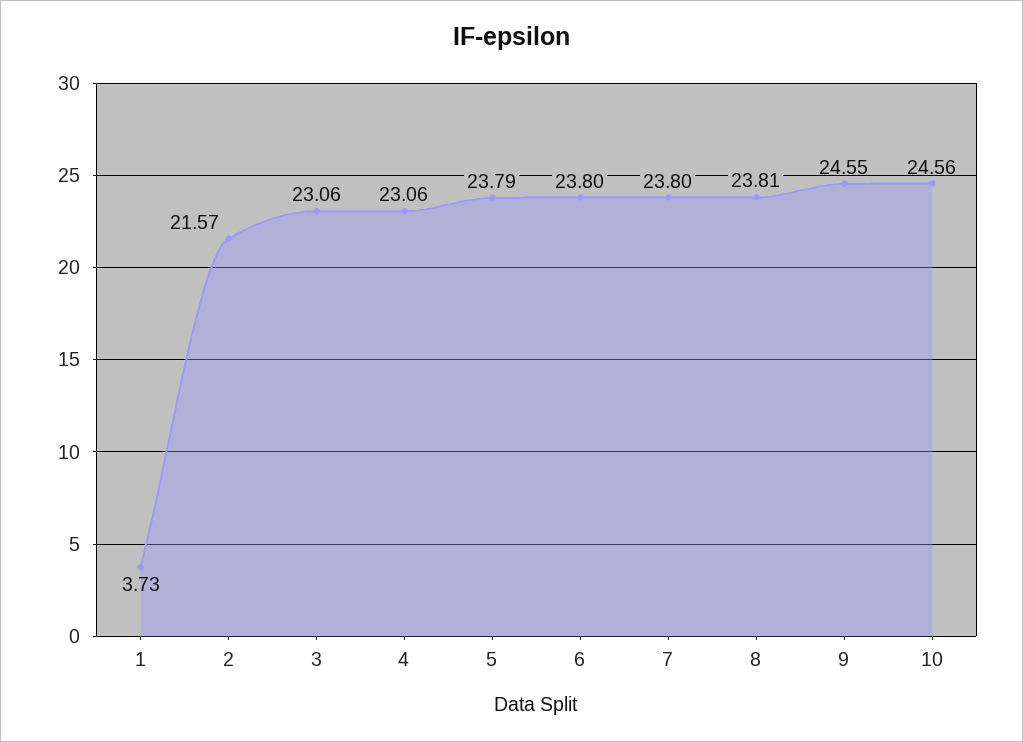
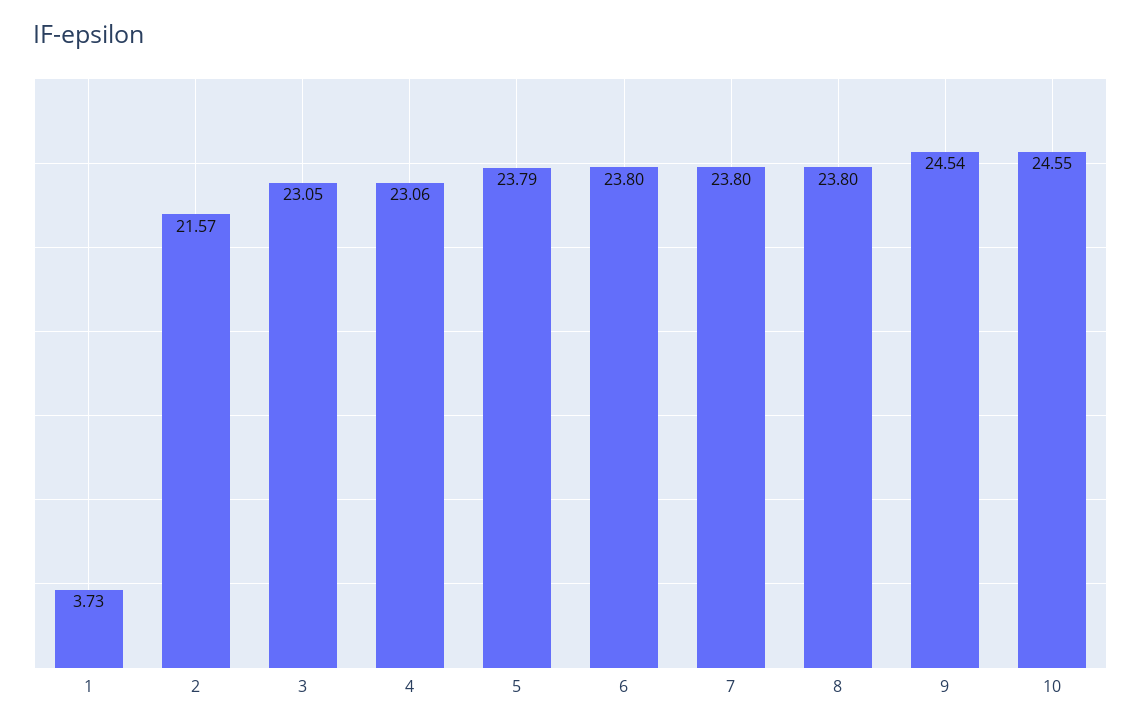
3: 23.06 -> 23.05
8: 23.81 -> 23.8
9: 24.55 -> 24.54
10: 24.56 -> 24.55

